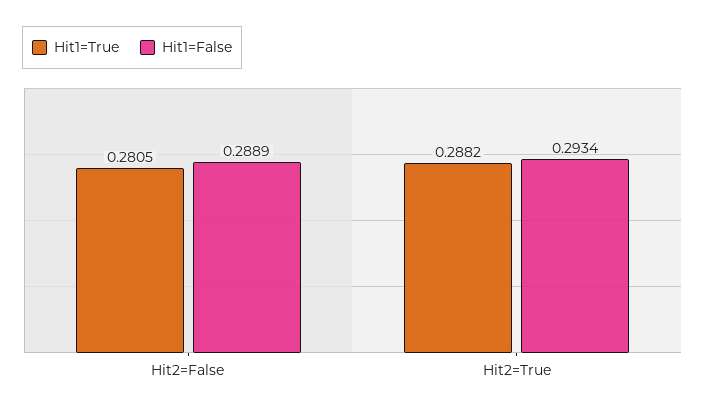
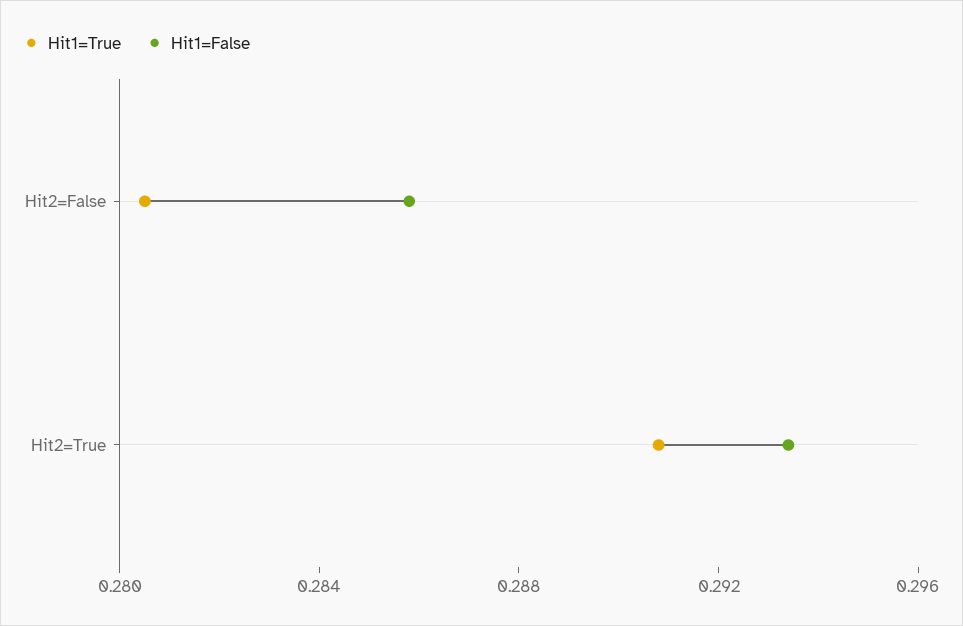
Hit1=False, Hit2=False: 0.2889 -> 0.286
Hit1=True, Hit2=True: 0.2882 -> 0.291

